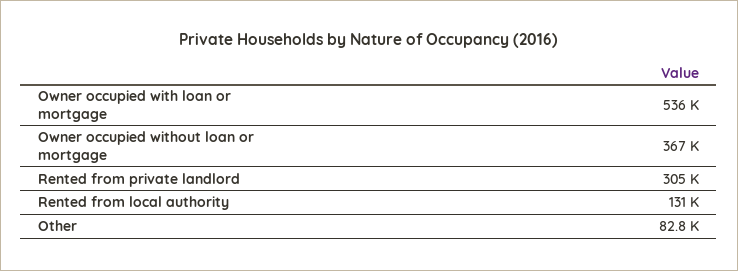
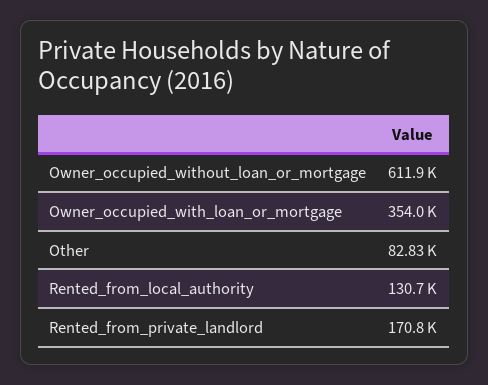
Owner occupied with loan or mortgage: 536000 -> 354000
Owner occupied without loan or mortgage: 367000 -> 611900
Rented from private landlord: 305000 -> 170800

